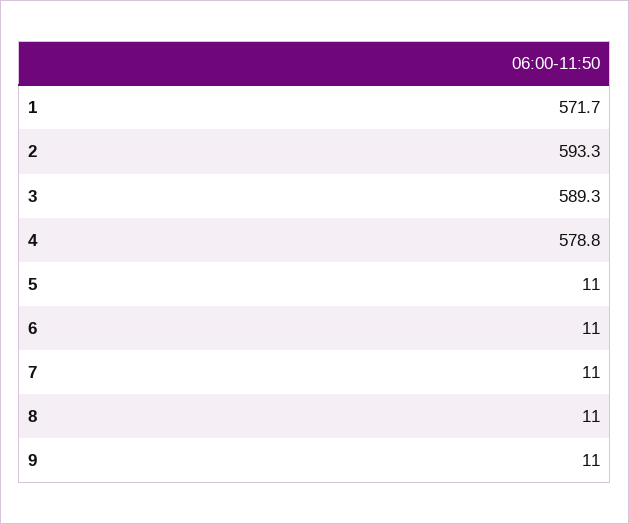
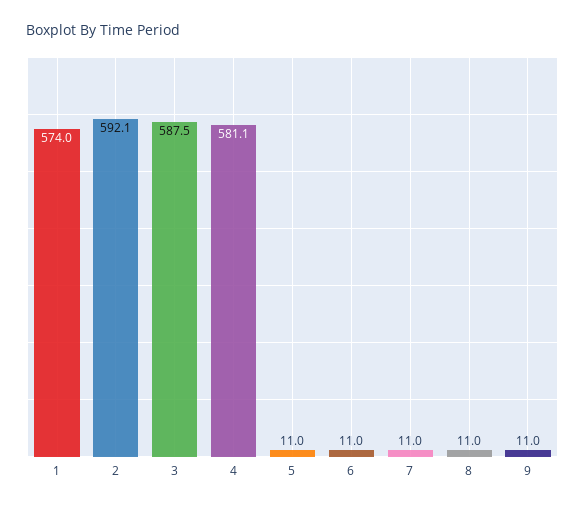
1: 571.7 -> 574
2: 593.3 -> 592.1
3: 589.3 -> 587.5
4: 578.8 -> 581.1

